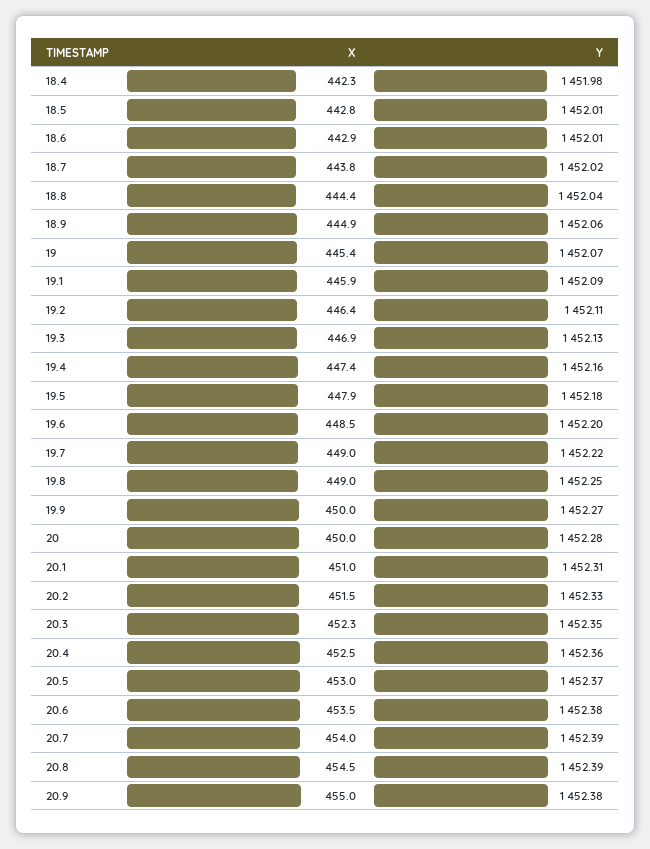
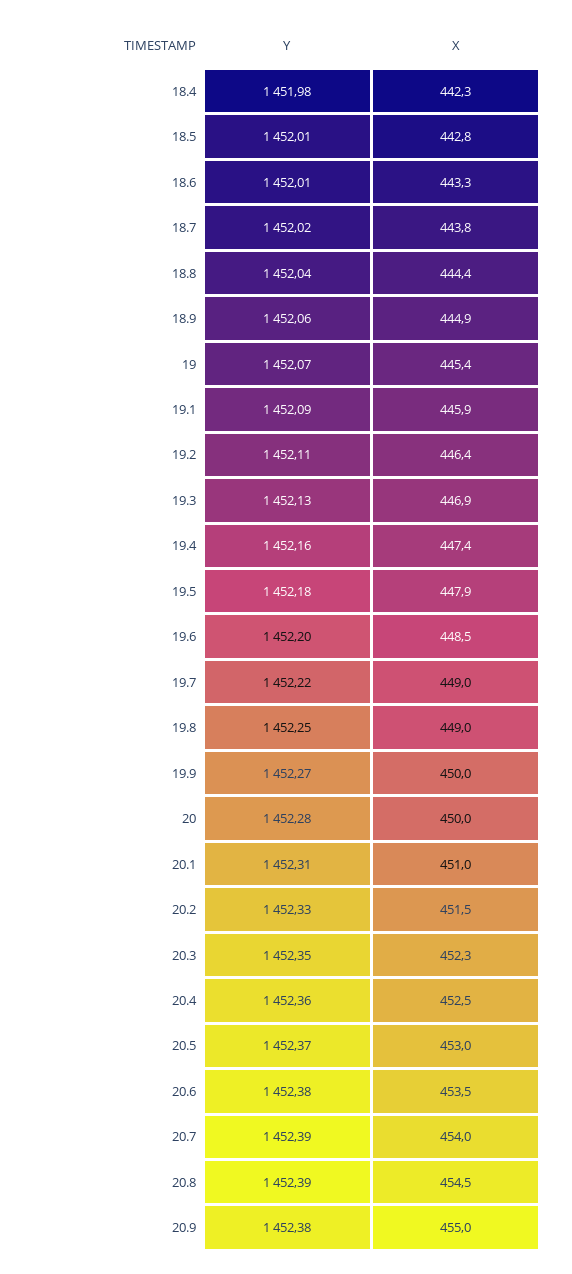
X, 18.6: 442.9 -> 443.3

